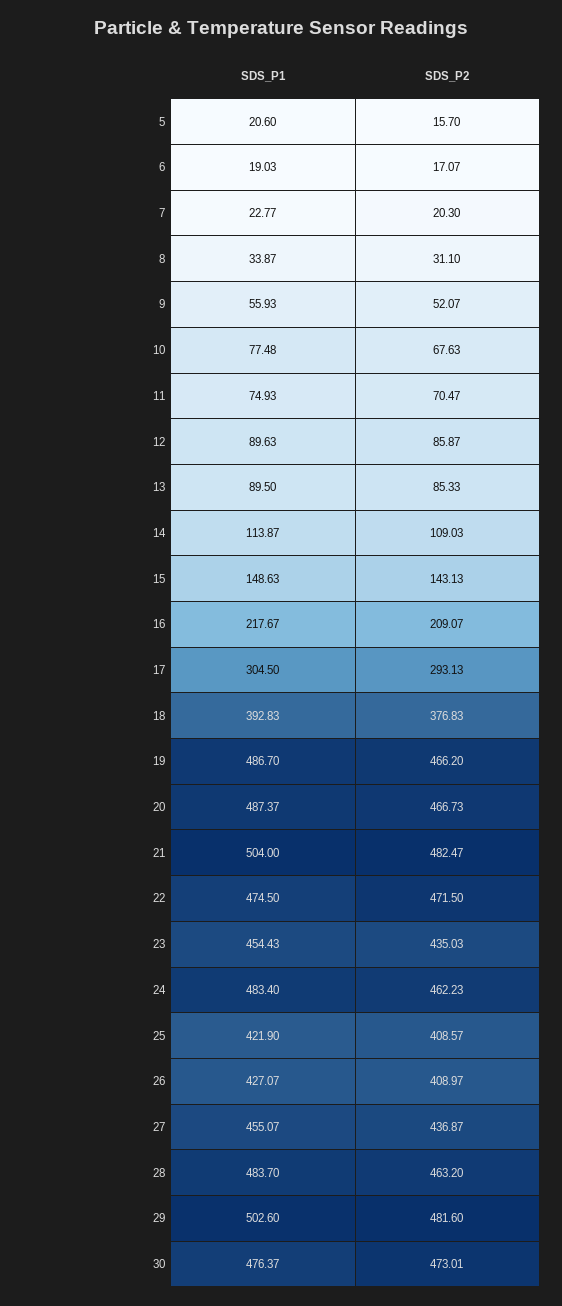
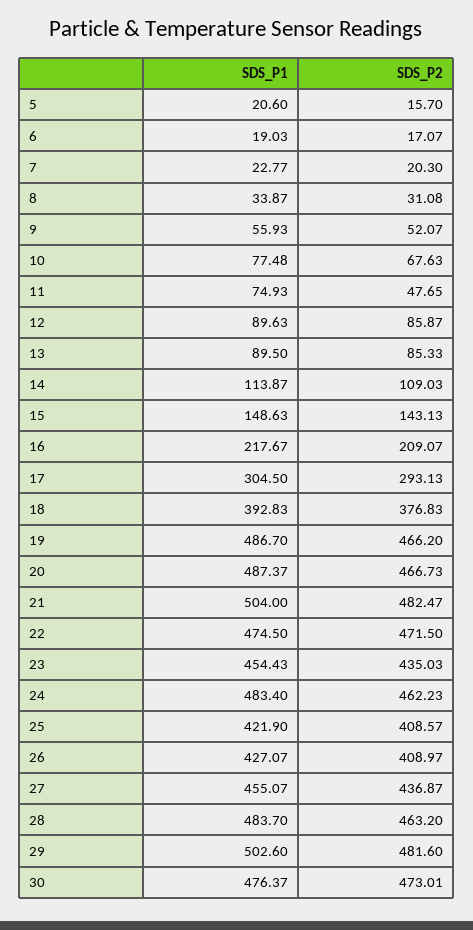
SDS_P2, 8: 31.1 -> 31.08
SDS_P2, 11: 70.47 -> 47.65

